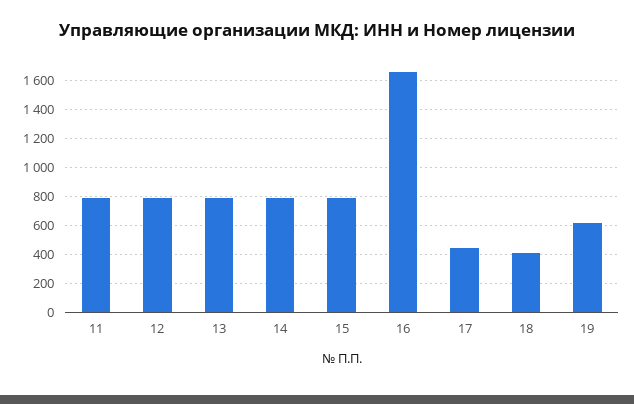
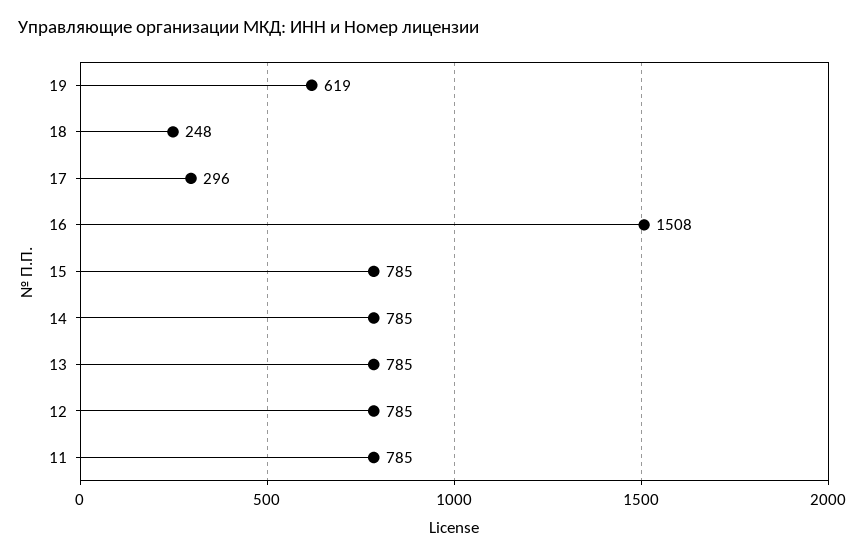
16: 1650 -> 1508
17: 450 -> 296
18: 400 -> 248

